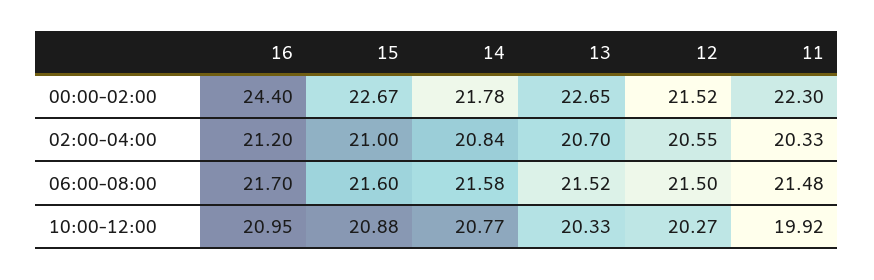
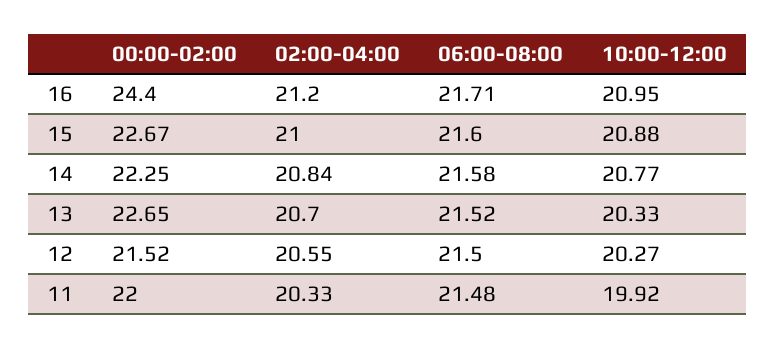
14, 00:00-02:00: 21.78 -> 22.25
11, 00:00-02:00: 22.3 -> 22
16, 06:00-08:00: 21.7 -> 21.71

